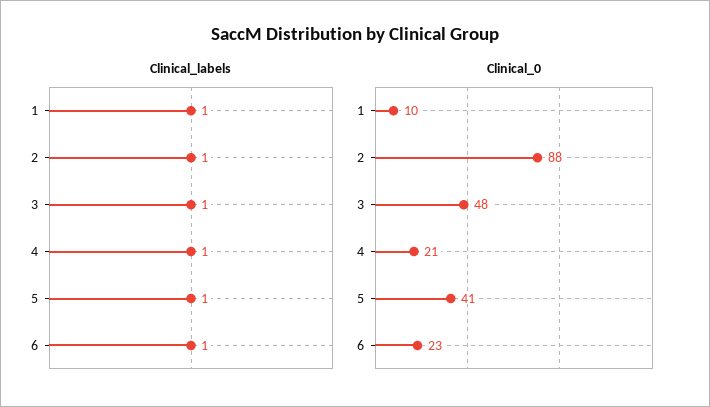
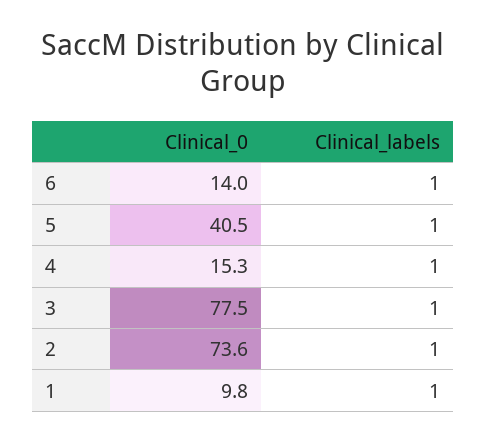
Clinical_0, 2: 88 -> 73.6
Clinical_0, 3: 48 -> 77.5
Clinical_0, 4: 21 -> 15.3
Clinical_0, 6: 23 -> 14

